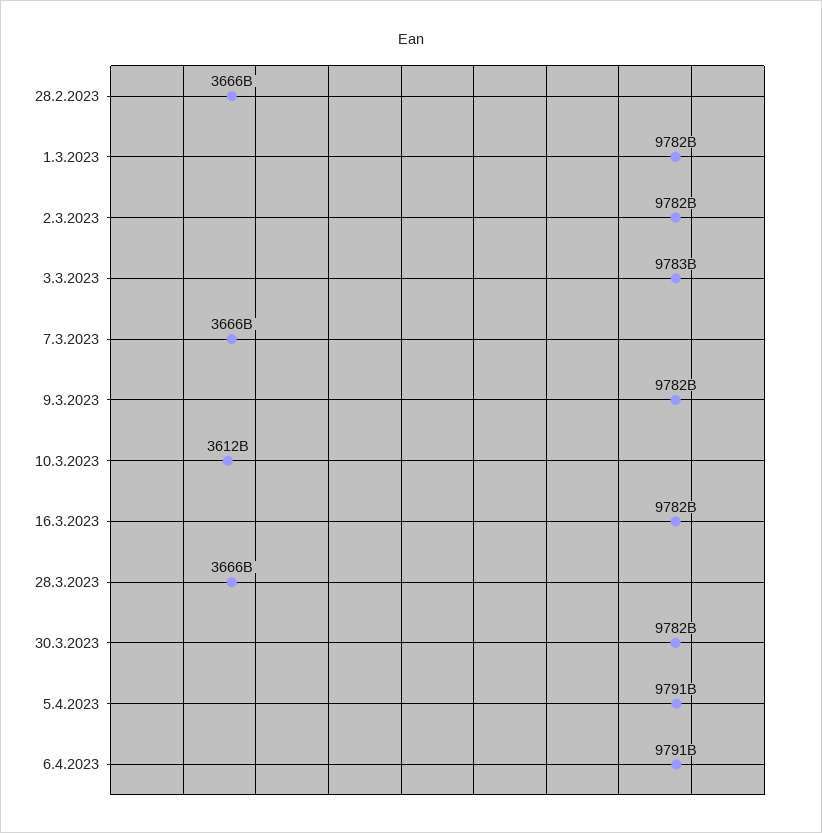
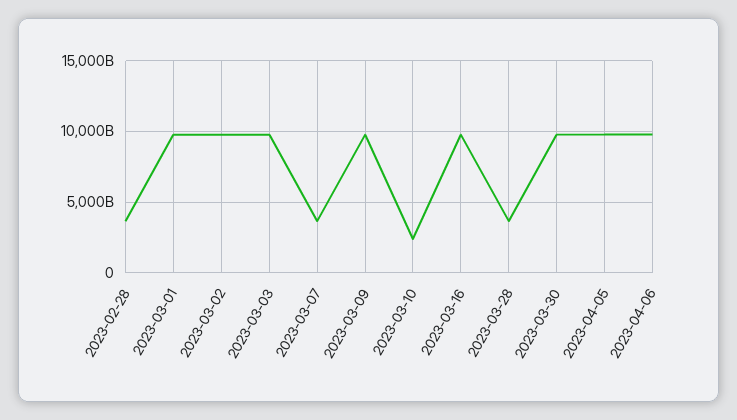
10.3.2023: 3612000000000 -> 2500000000000

